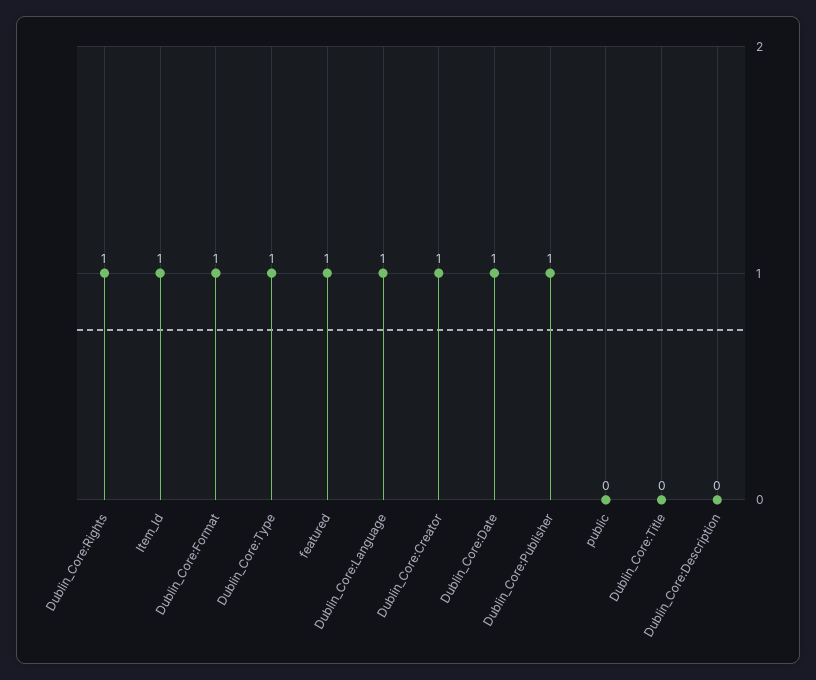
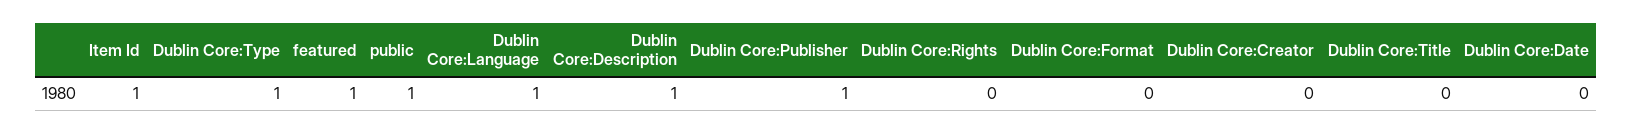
Dublin_Core:Rights: 1 -> 0
Dublin_Core:Format: 1 -> 0
Dublin_Core:Creator: 1 -> 0
Dublin_Core:Date: 1 -> 0
public: 0 -> 1
Dublin_Core:Description: 0 -> 1

